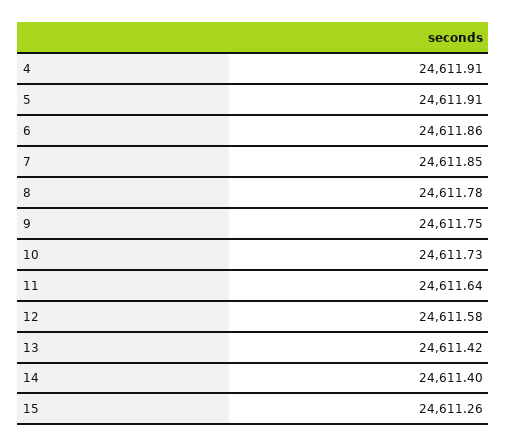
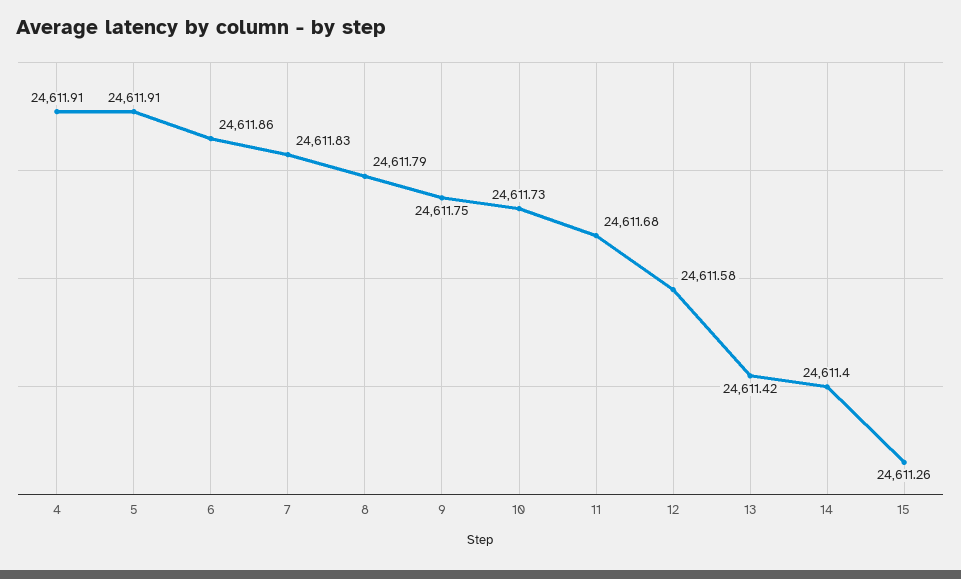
7: 24611.85 -> 24611.83
8: 24611.78 -> 24611.79
11: 24611.64 -> 24611.68

